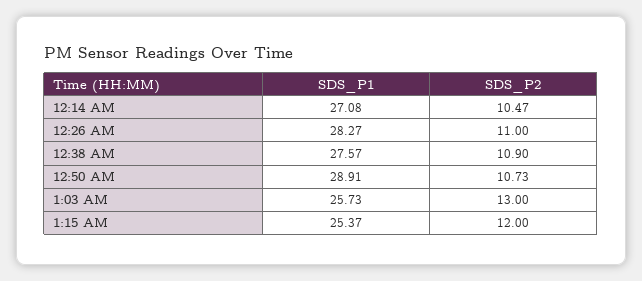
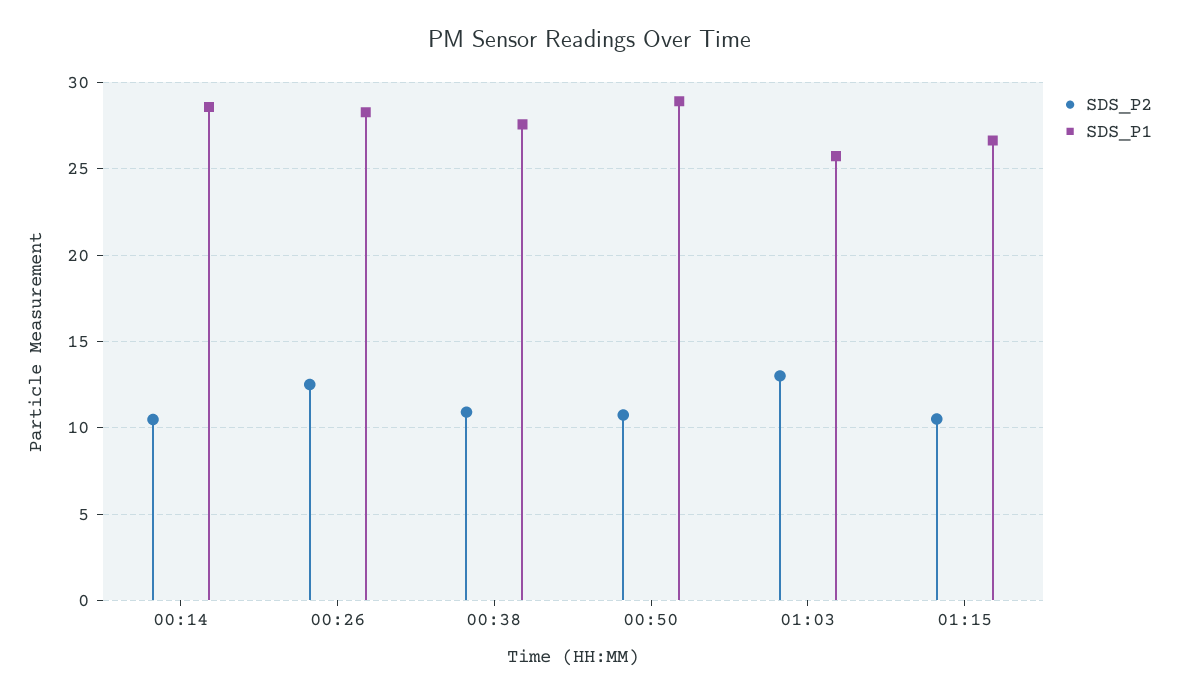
SDS_P1, 12:14 AM: 27.08 -> 28.5
SDS_P2, 12:26 AM: 11 -> 12.5
SDS_P1, 1:15 AM: 25.37 -> 26.5
SDS_P2, 1:15 AM: 12 -> 10.5

